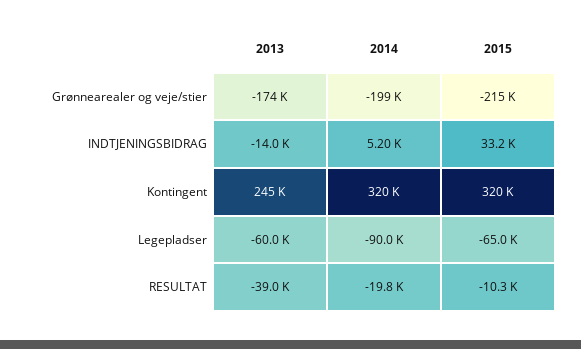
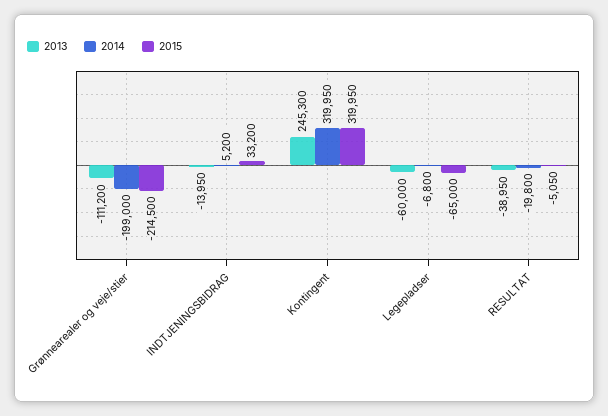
2013, Grønnearealer og veje/stier: -174000 -> -111200
2014, Legepladser: -90000 -> -6800
2015, RESULTAT: -10300 -> -5050

